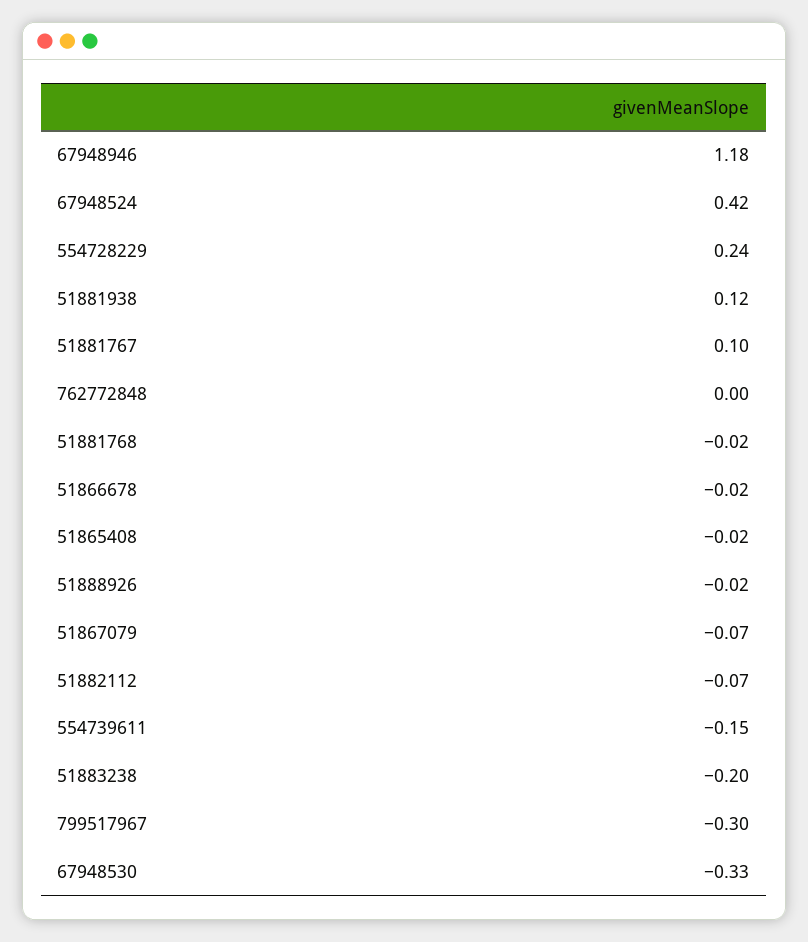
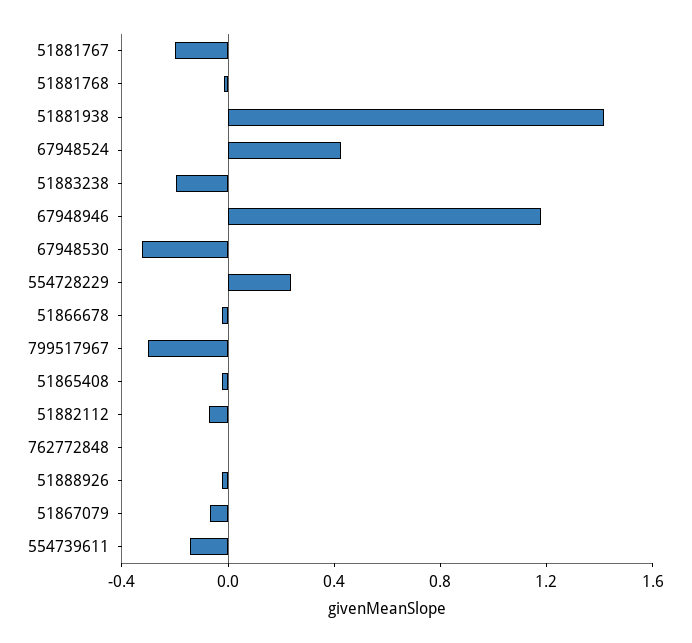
51881938: 0.12 -> 1.4
51881767: 0.1 -> -0.2

